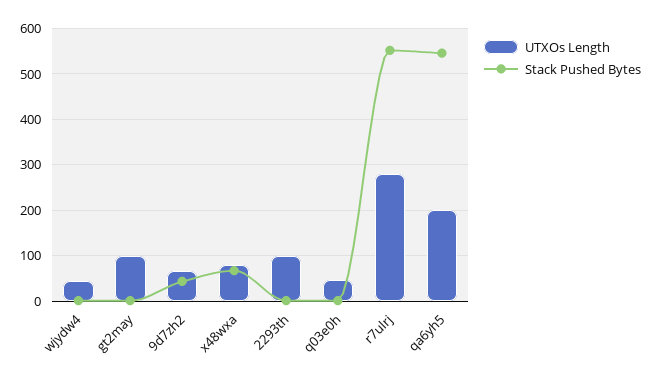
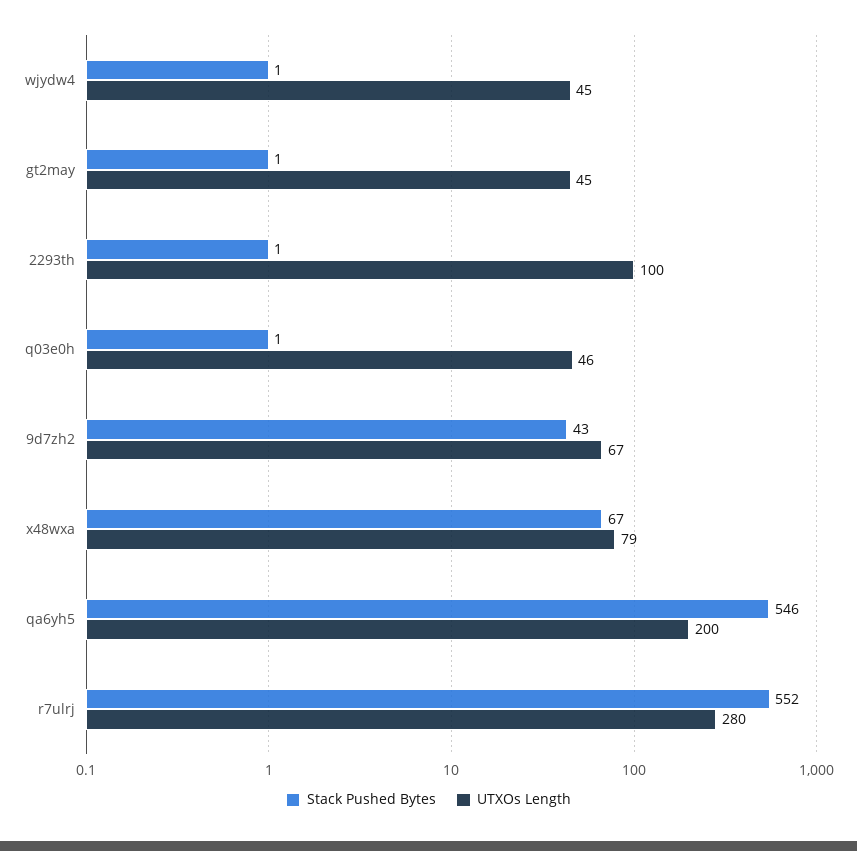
UTXOs Length, gt2may: 100 -> 45

